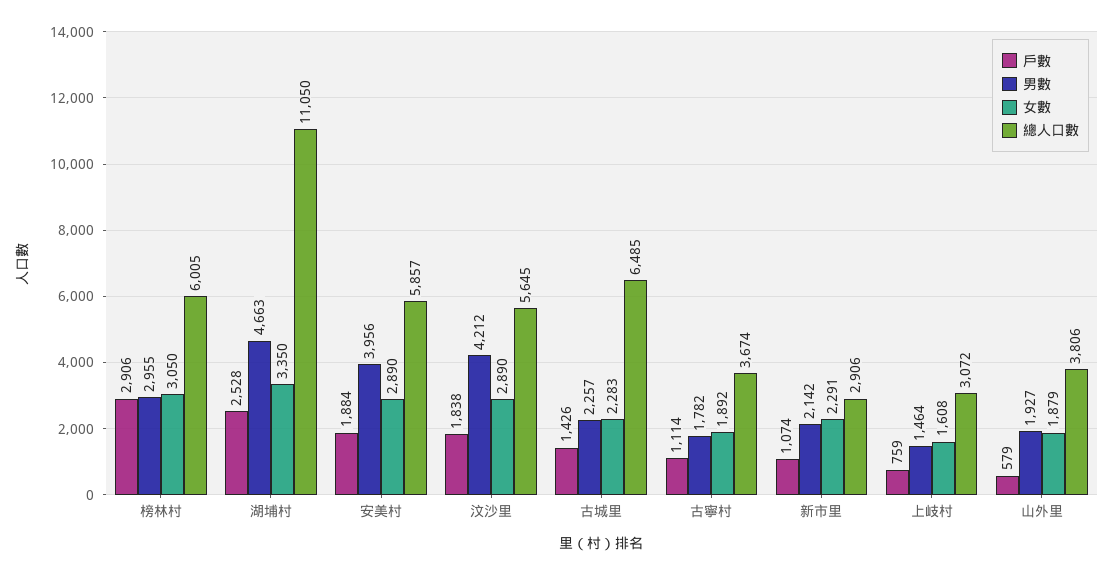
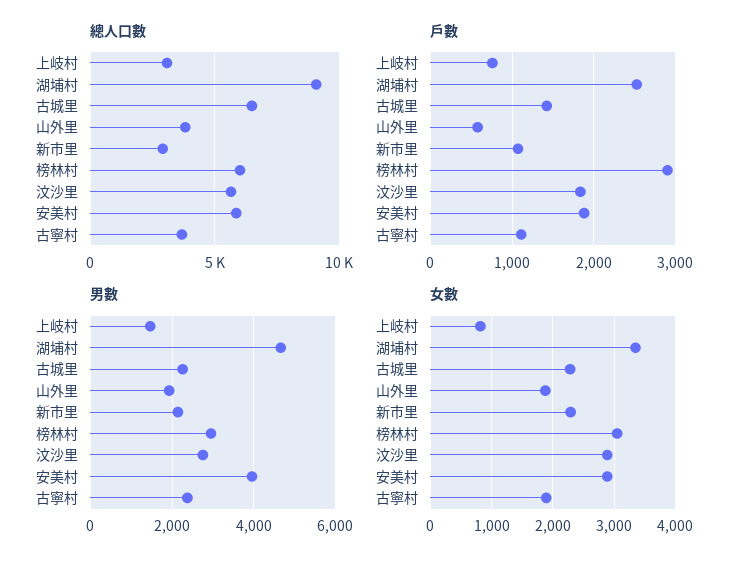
總人口數, 湖埔村: 11050 -> 9000
男數, 汶沙里: 4212 -> 2800
男數, 古寧村: 1782 -> 2400
女數, 上岐村: 1608 -> 800

